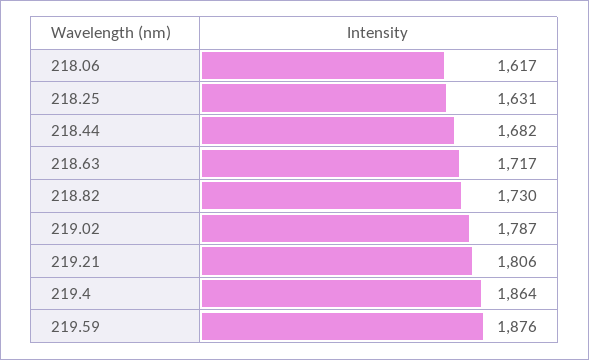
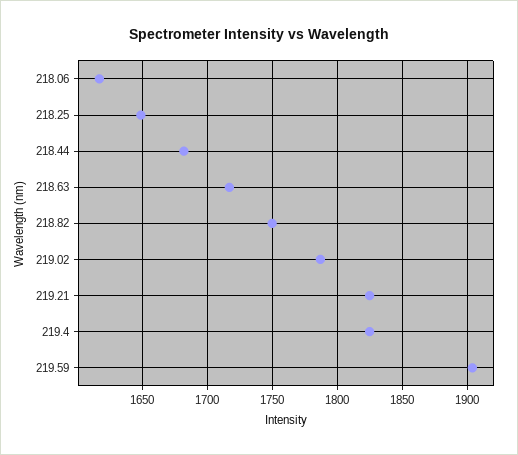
218.25: 1631 -> 1650
218.82: 1730 -> 1750
219.21: 1806 -> 1825
219.4: 1864 -> 1825
219.59: 1876 -> 1905

